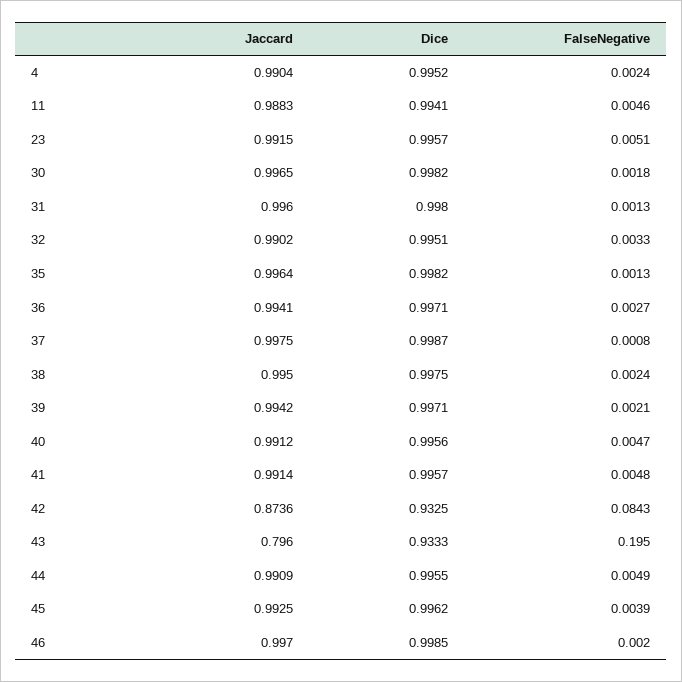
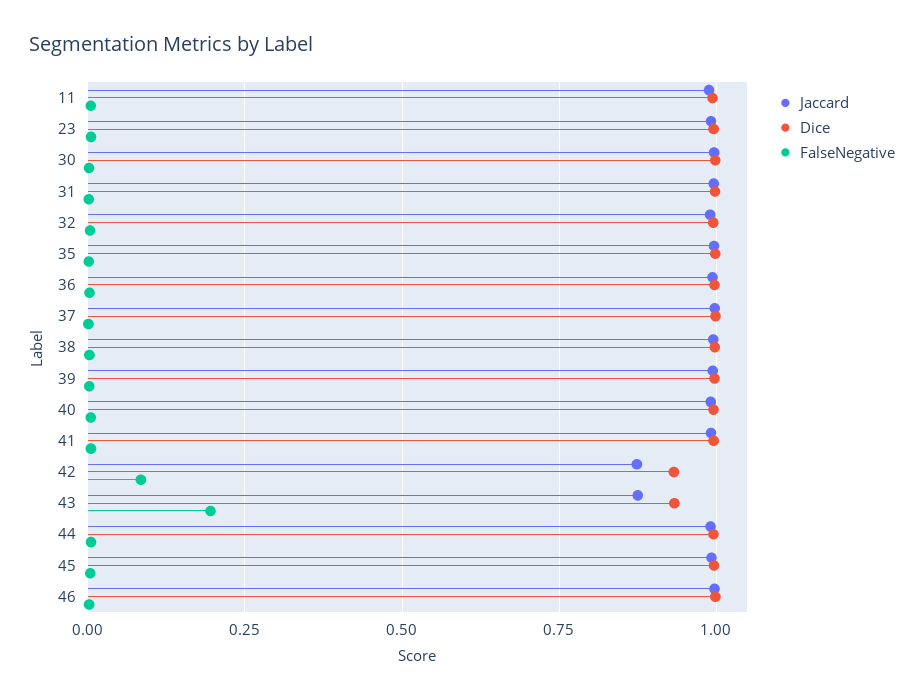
Jaccard, 4: 0.9904 -> none
Dice, 4: 0.9952 -> none
FalseNegative, 4: 0.0024 -> none
Jaccard, 43: 0.796 -> 0.875

